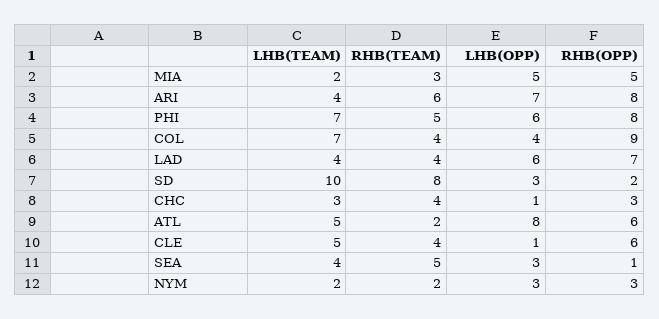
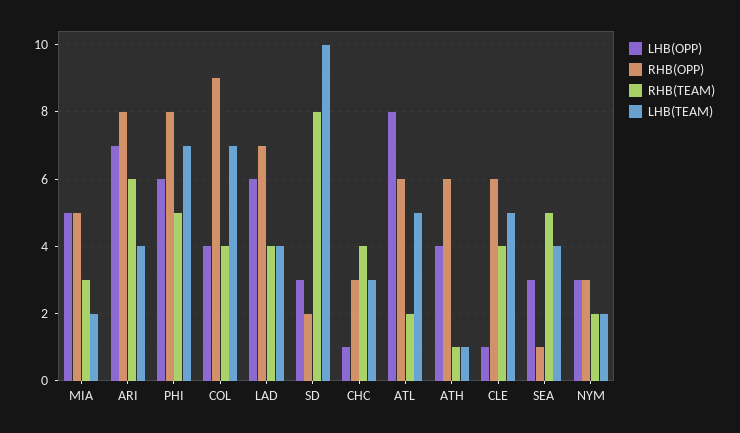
LHB(OPP), ATH: none -> 4
RHB(OPP), ATH: none -> 6
RHB(TEAM), ATH: none -> 1
LHB(TEAM), ATH: none -> 1

